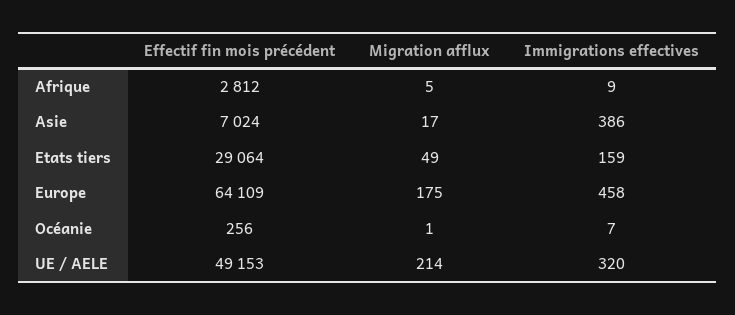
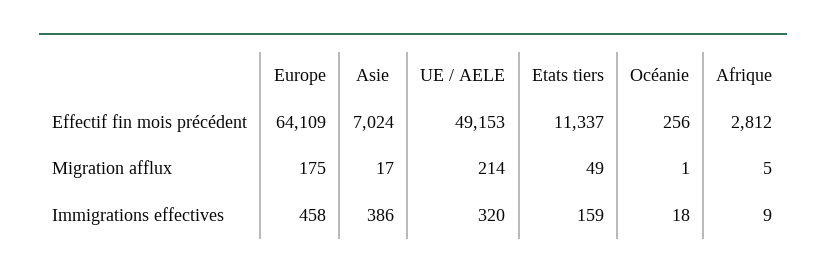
Effectif fin mois précédent, Etats tiers: 29064 -> 11337
Immigrations effectives, Océanie: 7 -> 18

